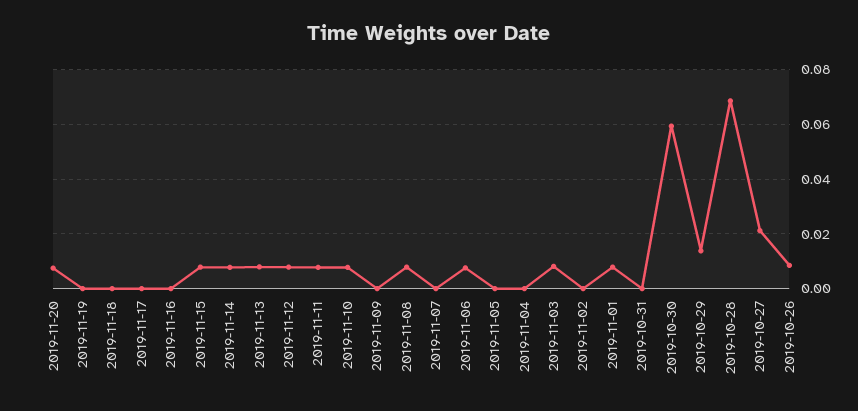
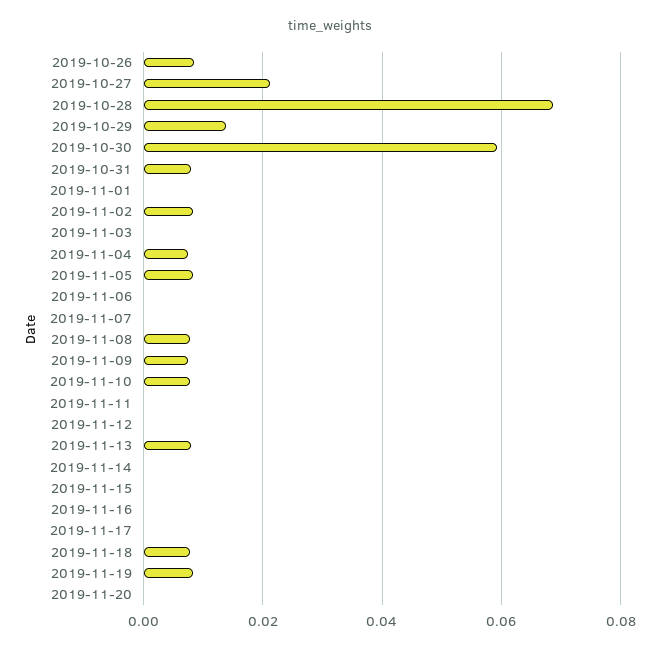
2019-11-20: 0.0075 -> 0
2019-11-19: 0 -> 0.008
2019-11-18: 0 -> 0.008
2019-11-15: 0.0075 -> 0
2019-11-14: 0.0075 -> 0
2019-11-12: 0.0075 -> 0
2019-11-11: 0.0075 -> 0
2019-11-09: 0 -> 0.008
2019-11-06: 0.0075 -> 0
2019-11-05: 0 -> 0.008
2019-11-04: 0 -> 0.008
2019-11-03: 0.0075 -> 0
2019-11-02: 0 -> 0.008
2019-11-01: 0.0075 -> 0
2019-10-31: 0 -> 0.008

